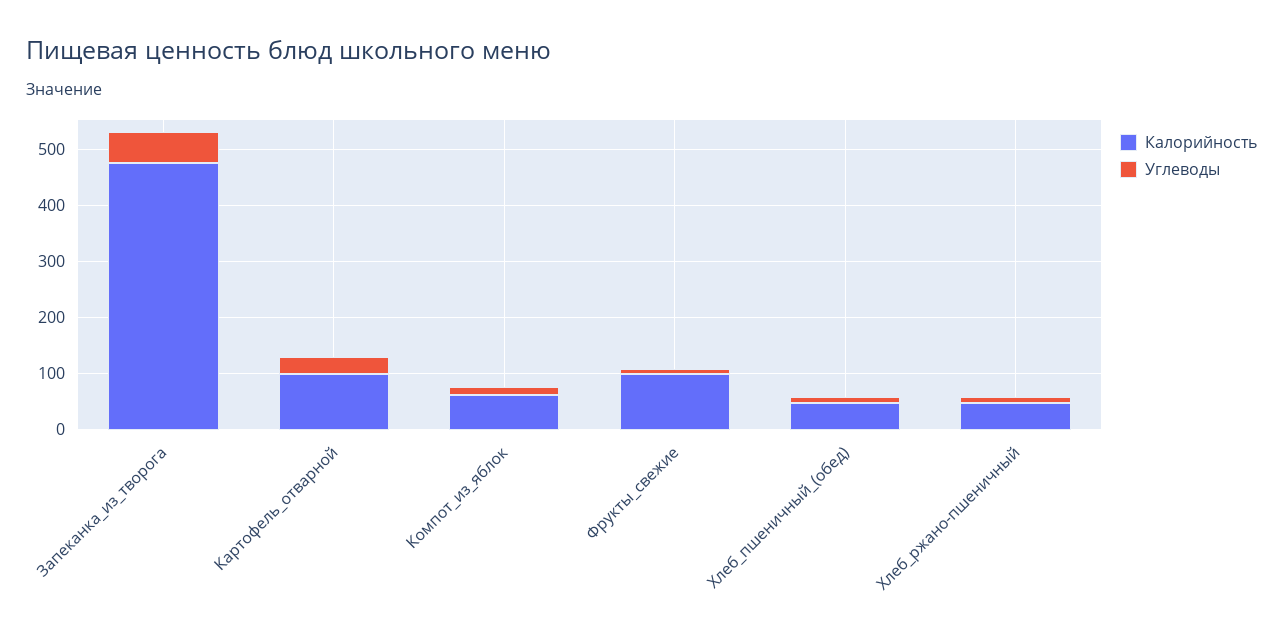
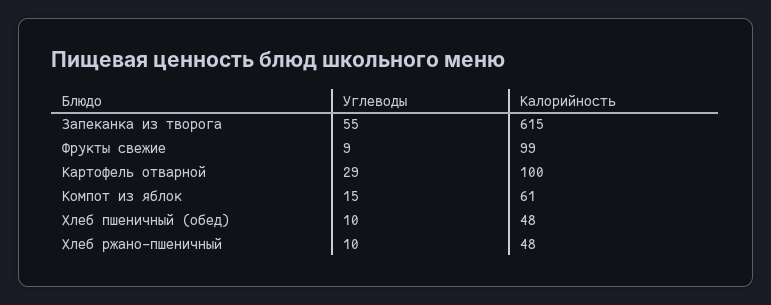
Калорийность, Запеканка_из_творога: 480 -> 615

